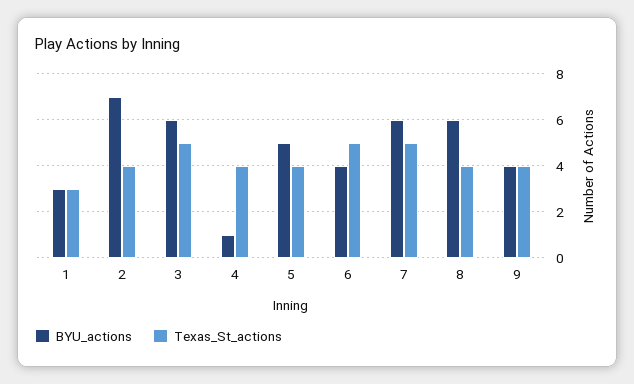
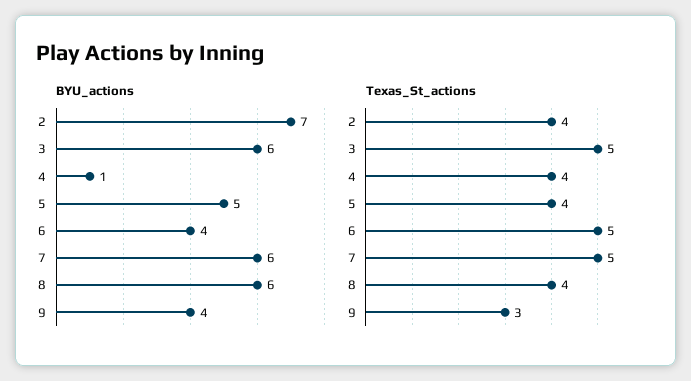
BYU_actions, 1: 3 -> none
Texas_St_actions, 1: 3 -> none
Texas_St_actions, 9: 4 -> 3

